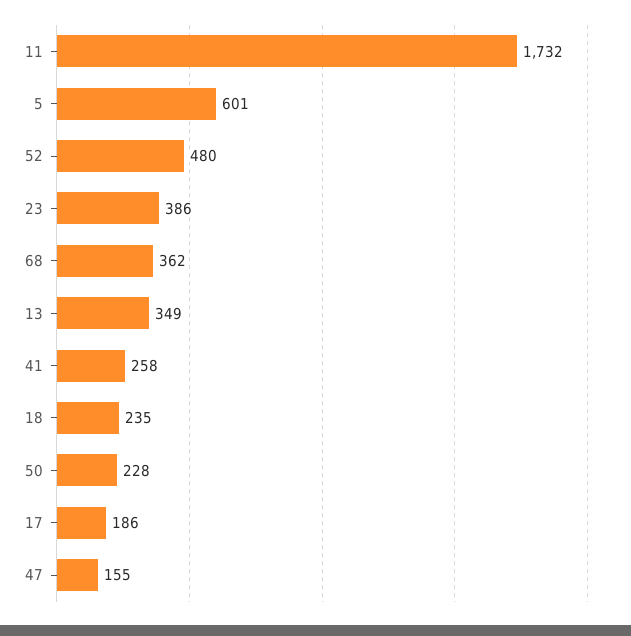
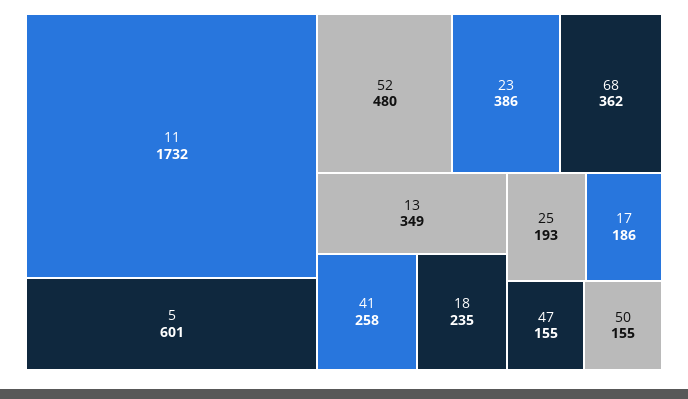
50: 228 -> 155
25: none -> 193

